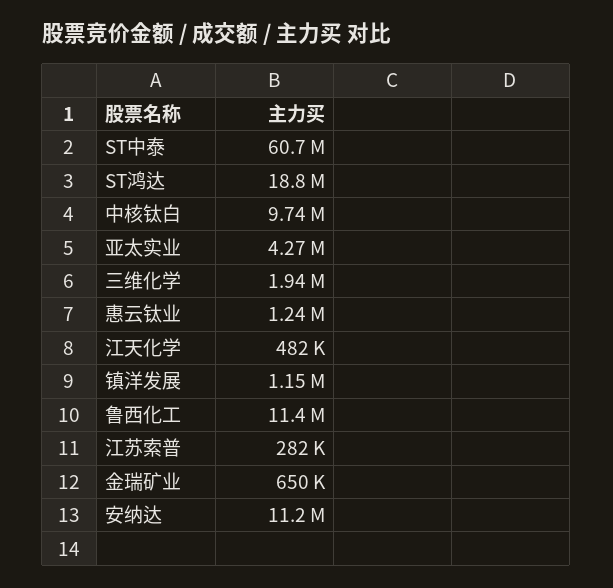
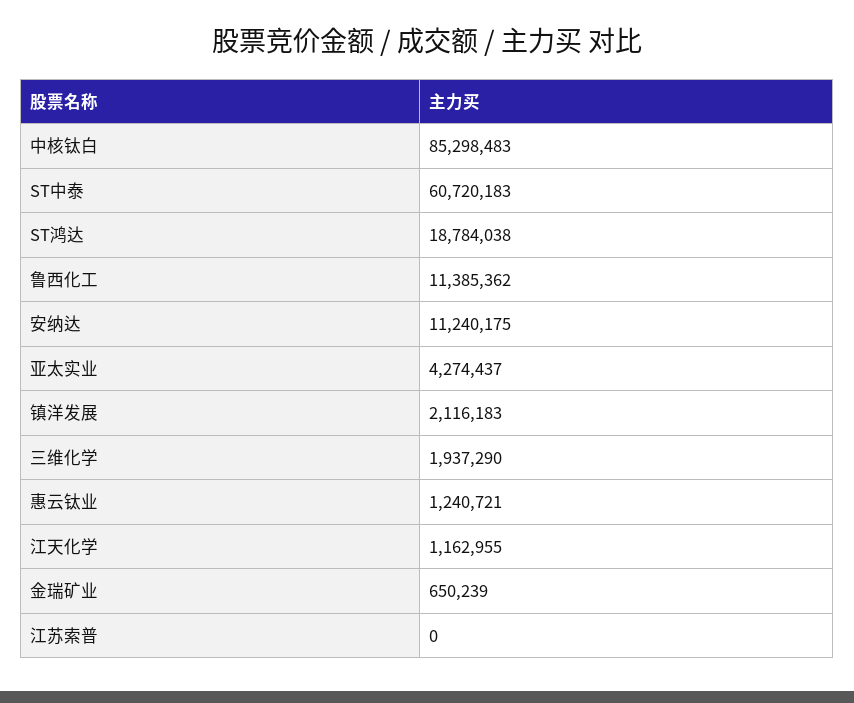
中核钛白: 9740000 -> 85298483
江天化学: 482000 -> 1162955
镇洋发展: 1150000 -> 2116183
江苏索普: 282000 -> 0

